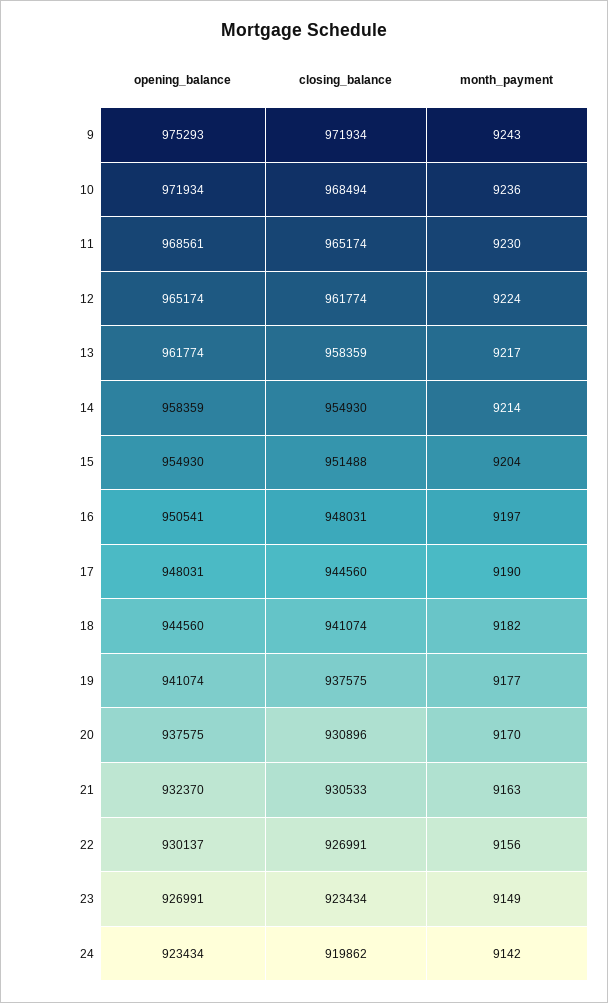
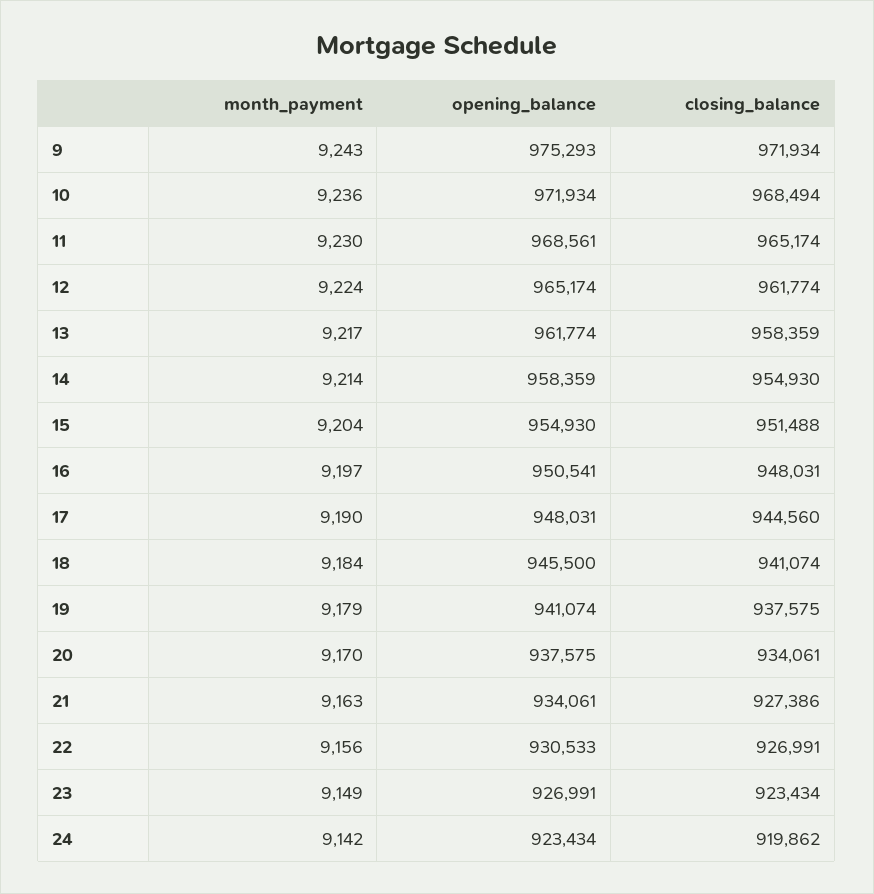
opening_balance, 18: 944560 -> 945500
month_payment, 18: 9182 -> 9184
month_payment, 19: 9177 -> 9179
closing_balance, 20: 930896 -> 934061
opening_balance, 21: 932370 -> 934061
closing_balance, 21: 930533 -> 927386
opening_balance, 22: 930137 -> 930533

